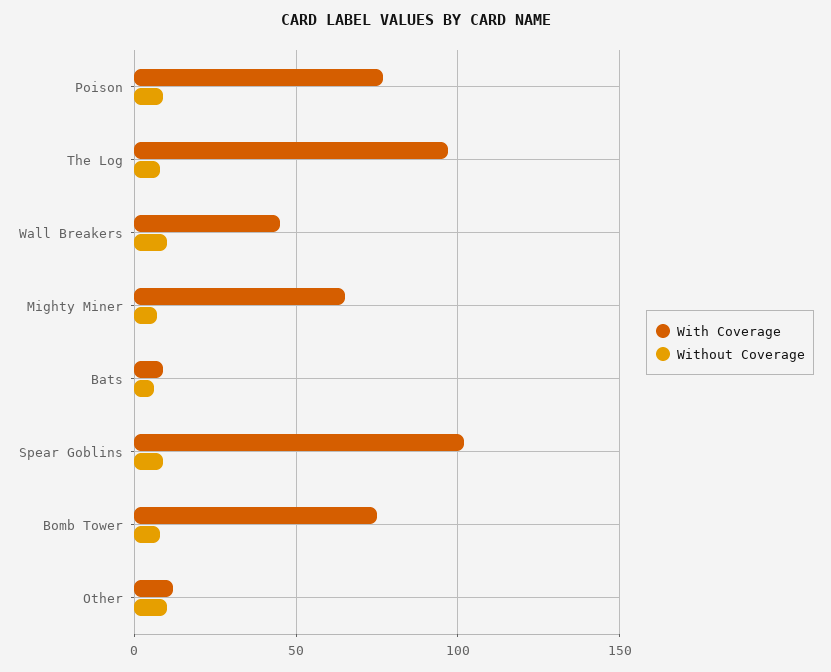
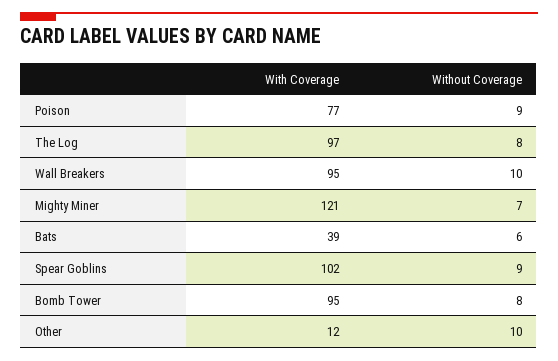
With Coverage, Wall Breakers: 45 -> 95
With Coverage, Mighty Miner: 65 -> 121
With Coverage, Bats: 10 -> 39
With Coverage, Bomb Tower: 75 -> 95

